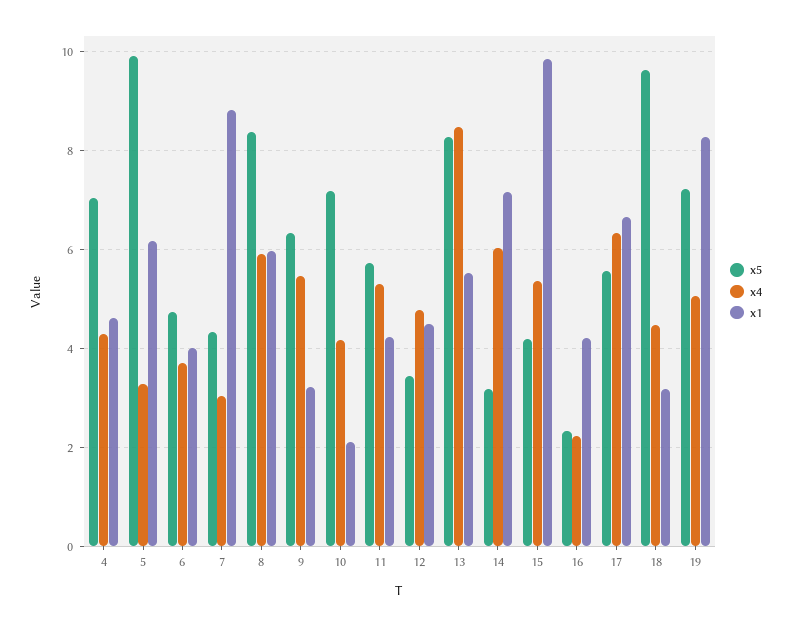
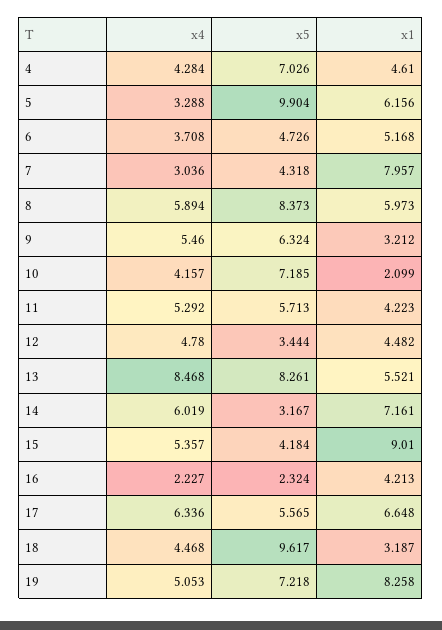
x1, 6: 4 -> 5.168
x1, 7: 8.8 -> 7.957
x1, 15: 9.8 -> 9.01

